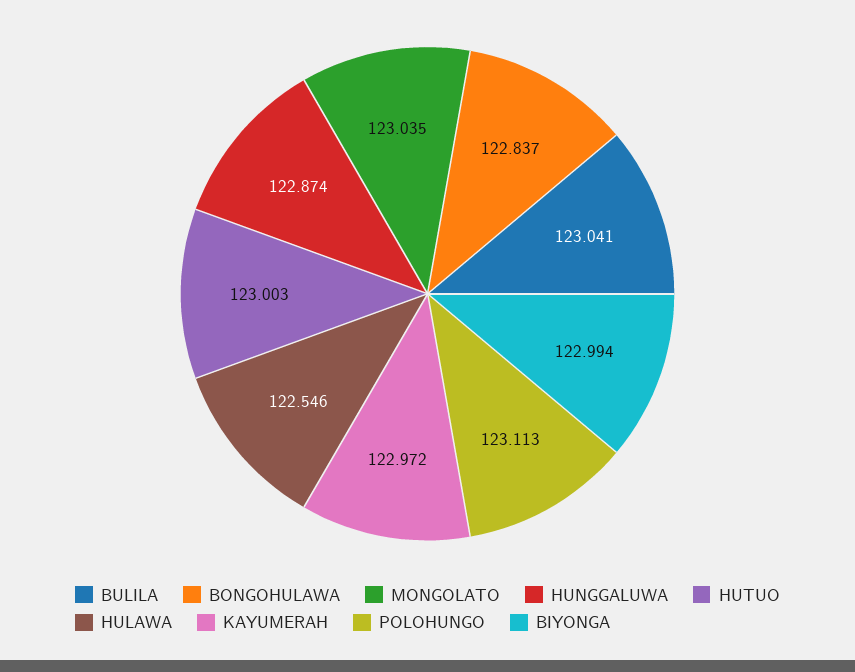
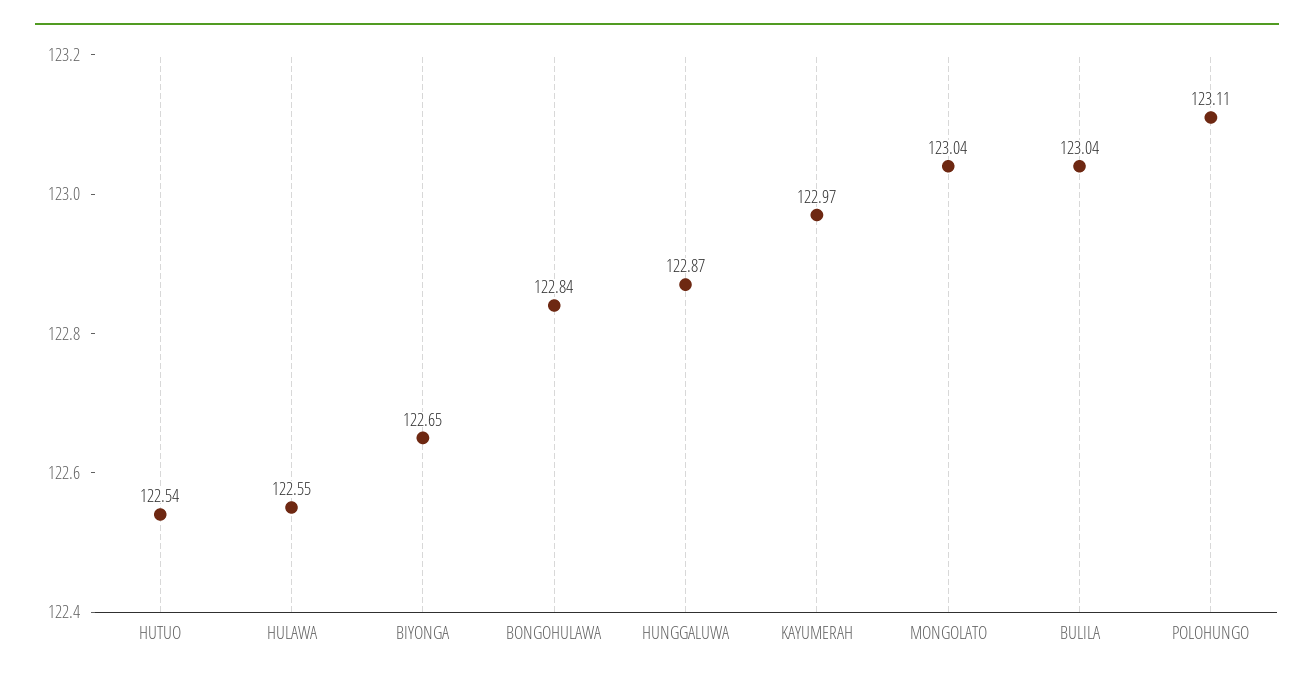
HUTUO: 123.003 -> 122.54
BIYONGA: 122.994 -> 122.65

